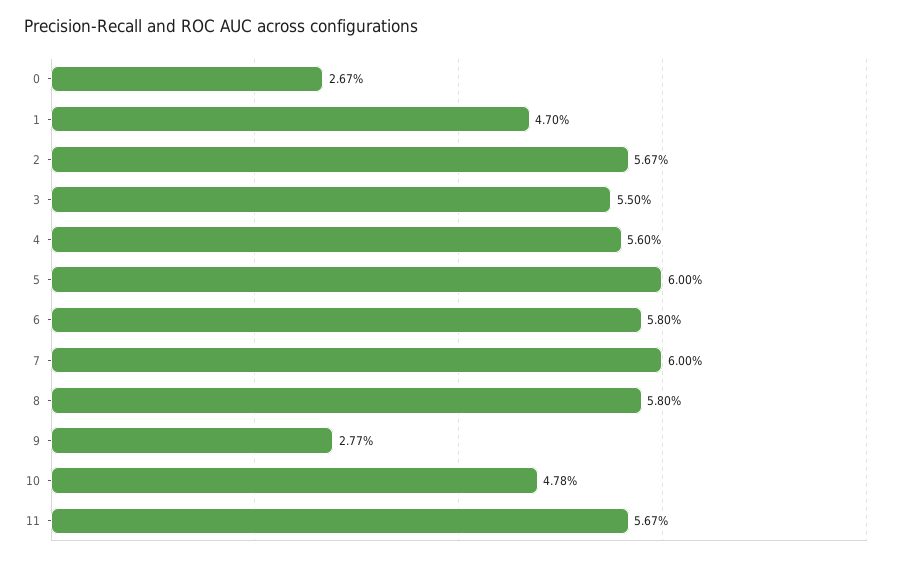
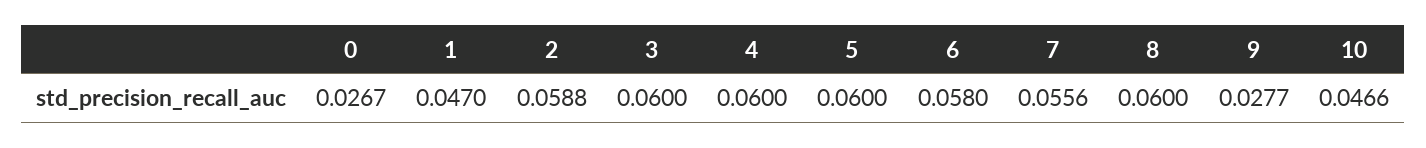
2: 0.0567 -> 0.0588
3: 0.055 -> 0.06
4: 0.056 -> 0.06
7: 0.06 -> 0.0556
8: 0.058 -> 0.06
10: 0.0478 -> 0.0466
11: 0.0567 -> none

